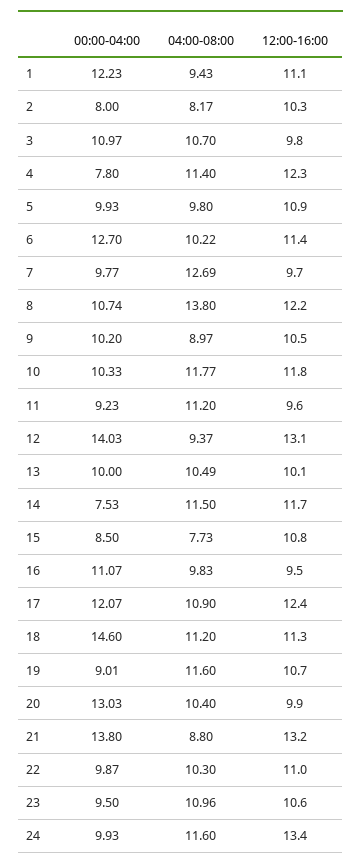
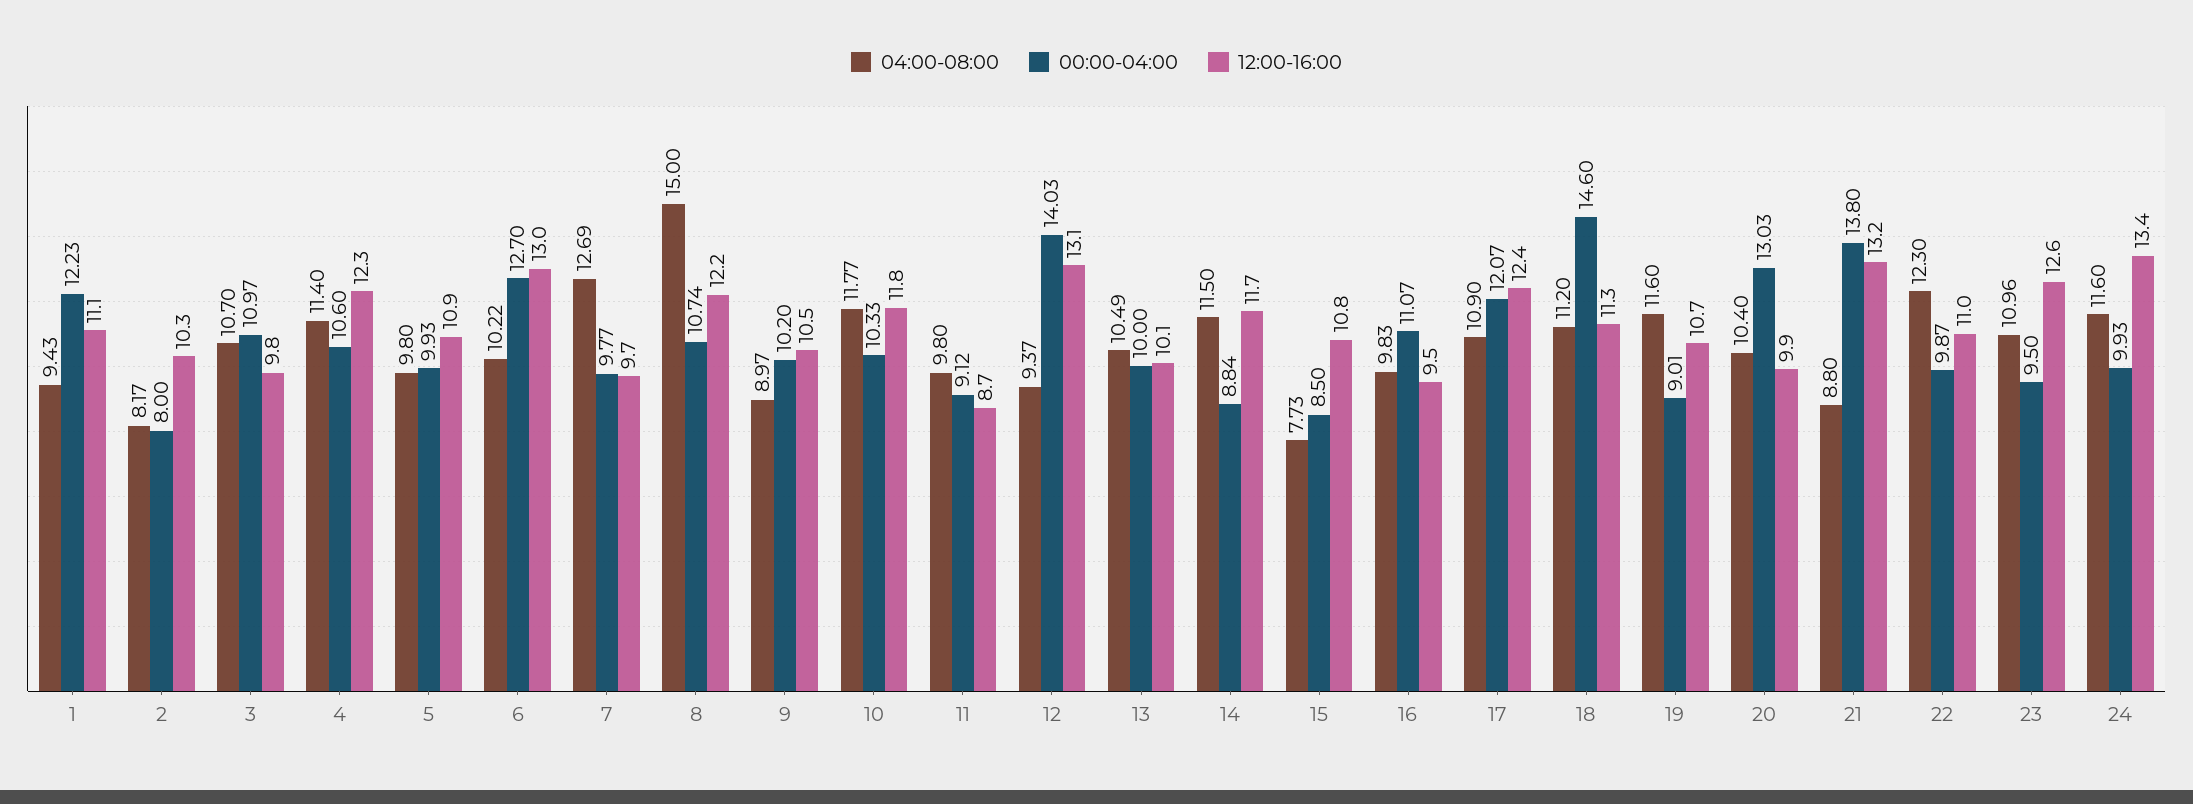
00:00-04:00, 4: 7.8 -> 10.6
12:00-16:00, 6: 11.4 -> 13
04:00-08:00, 8: 13.8 -> 15
00:00-04:00, 11: 9.23 -> 9.12
04:00-08:00, 11: 11.2 -> 9.8
12:00-16:00, 11: 9.6 -> 8.7
00:00-04:00, 14: 7.53 -> 8.84
04:00-08:00, 22: 10.3 -> 12.3
12:00-16:00, 23: 10.6 -> 12.6

